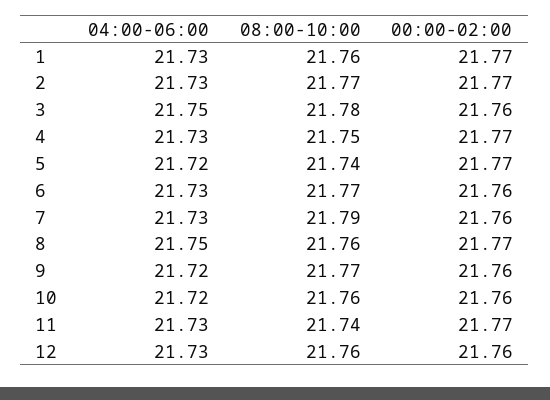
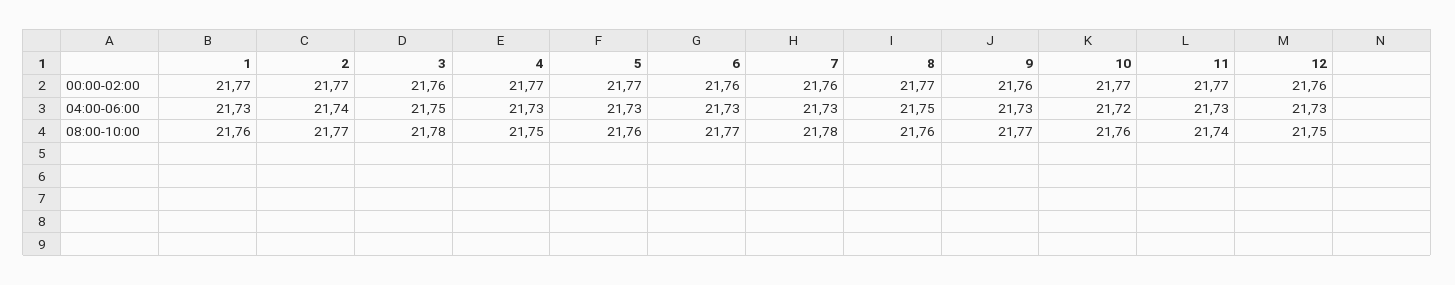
04:00-06:00, 2: 21.73 -> 21.74
04:00-06:00, 5: 21.72 -> 21.73
08:00-10:00, 5: 21.74 -> 21.76
08:00-10:00, 7: 21.79 -> 21.78
04:00-06:00, 9: 21.72 -> 21.73
00:00-02:00, 10: 21.76 -> 21.77
08:00-10:00, 12: 21.76 -> 21.75

